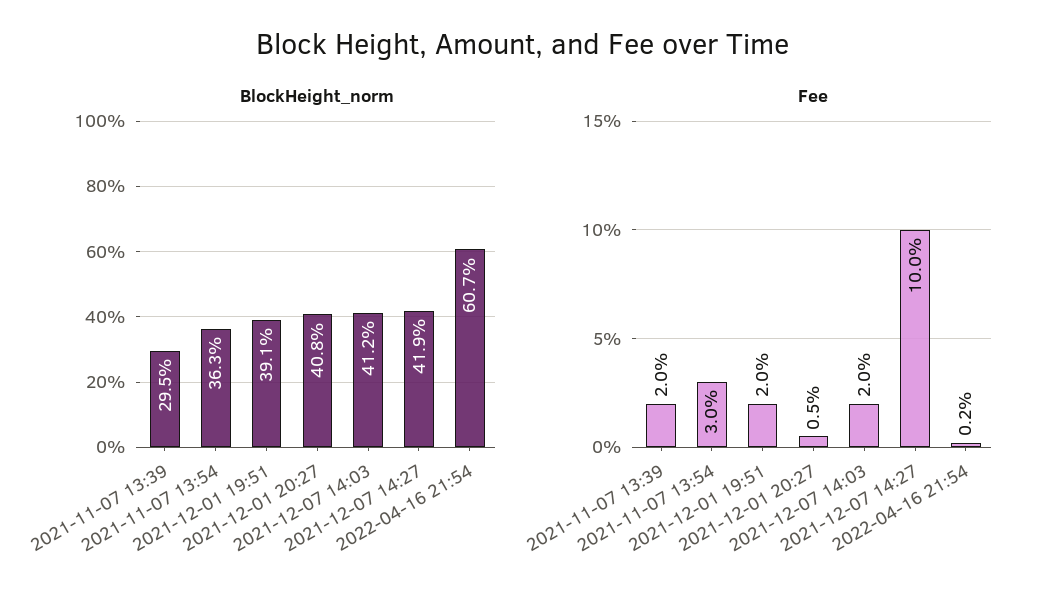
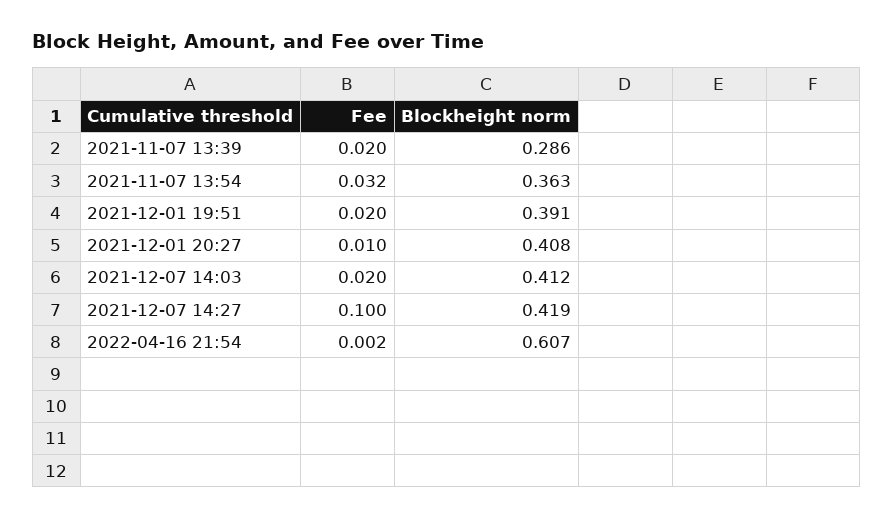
BlockHeight_norm, 2021-11-07 13:39: 0.295 -> 0.286
Fee, 2021-11-07 13:54: 0.03 -> 0.032
Fee, 2021-12-01 20:27: 0.005 -> 0.01

